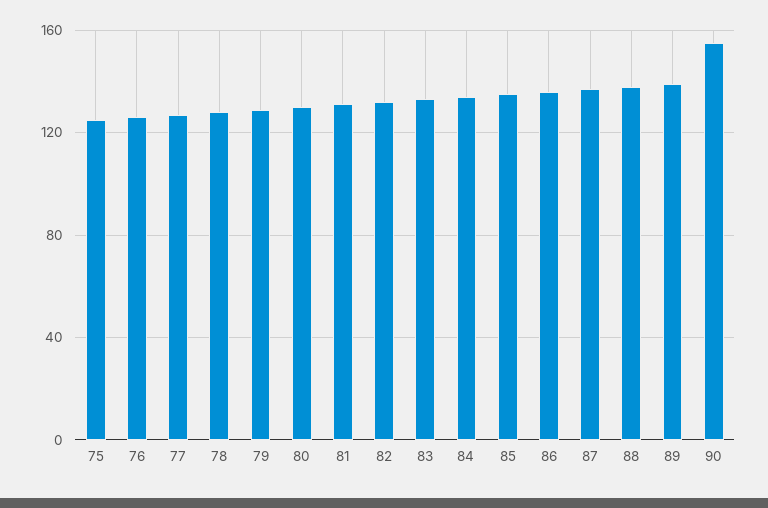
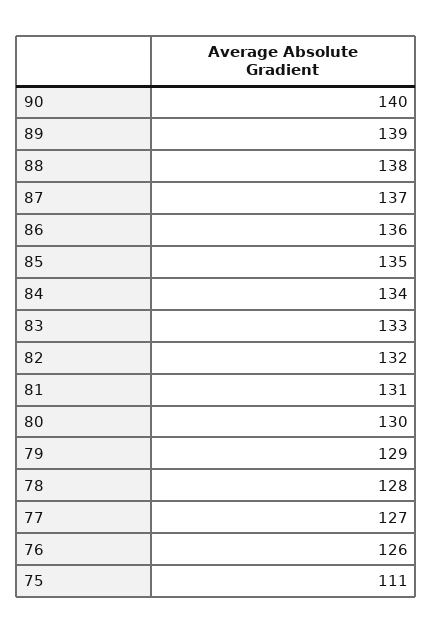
75: 125 -> 111
90: 155 -> 140

